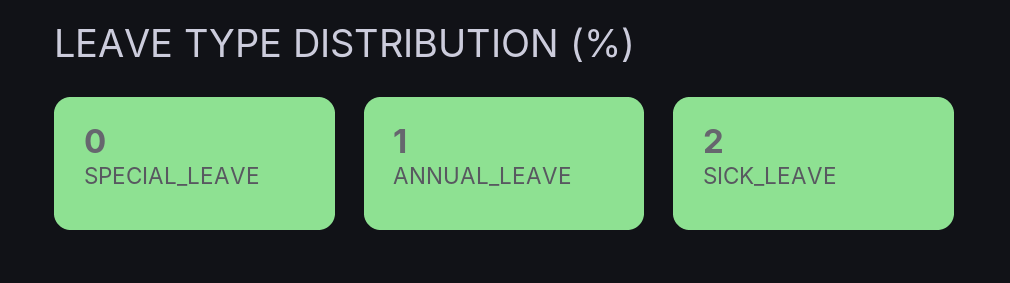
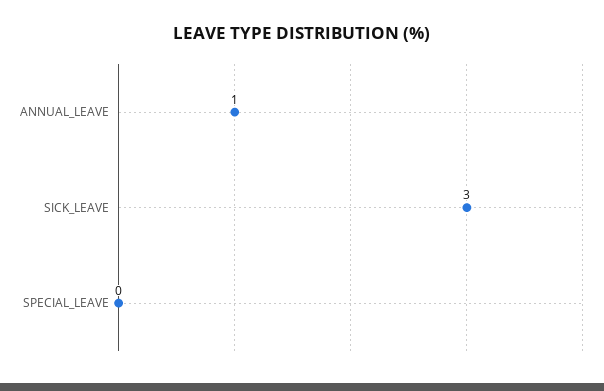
SICK_LEAVE: 2 -> 3

